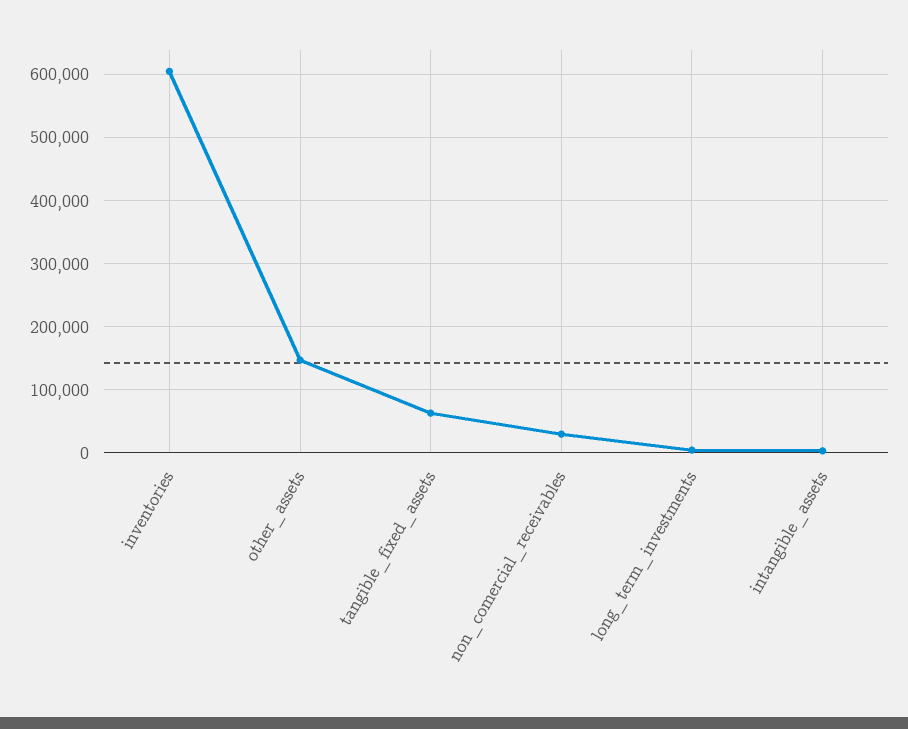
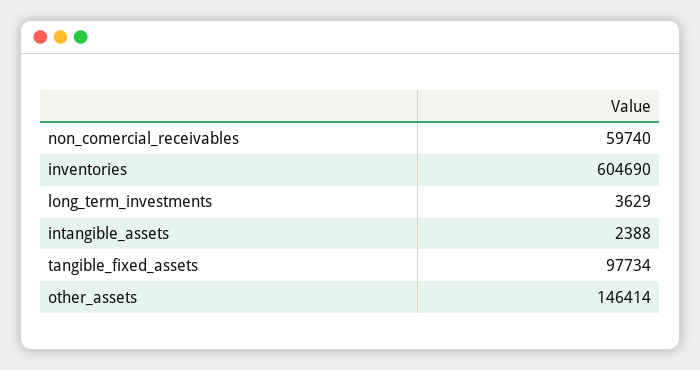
tangible_fixed_assets: 60000 -> 97734
non_comercial_receivables: 30000 -> 59740

